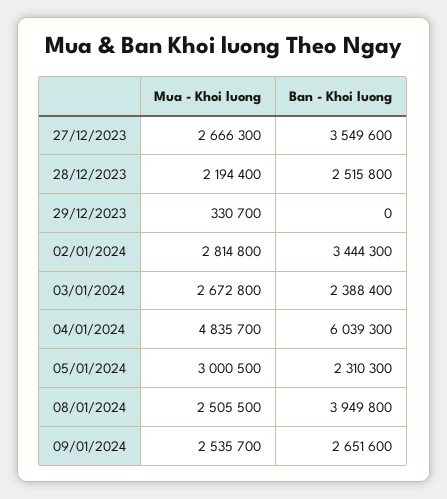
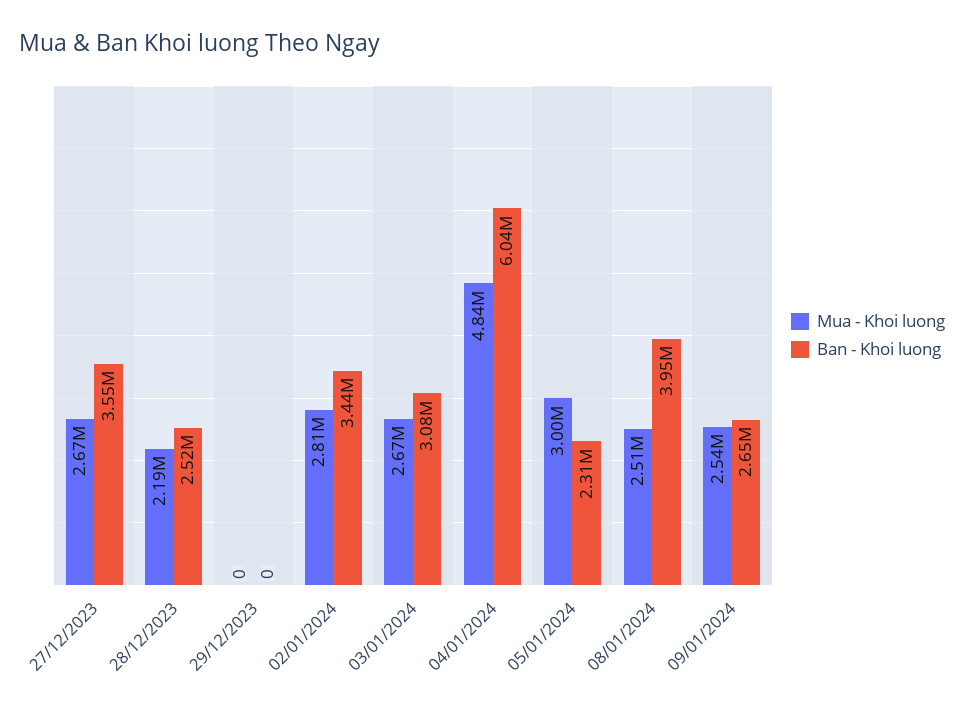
Mua - Khoi luong, 29/12/2023: 330700 -> 0
Ban - Khoi luong, 03/01/2024: 2388400 -> 3080000

